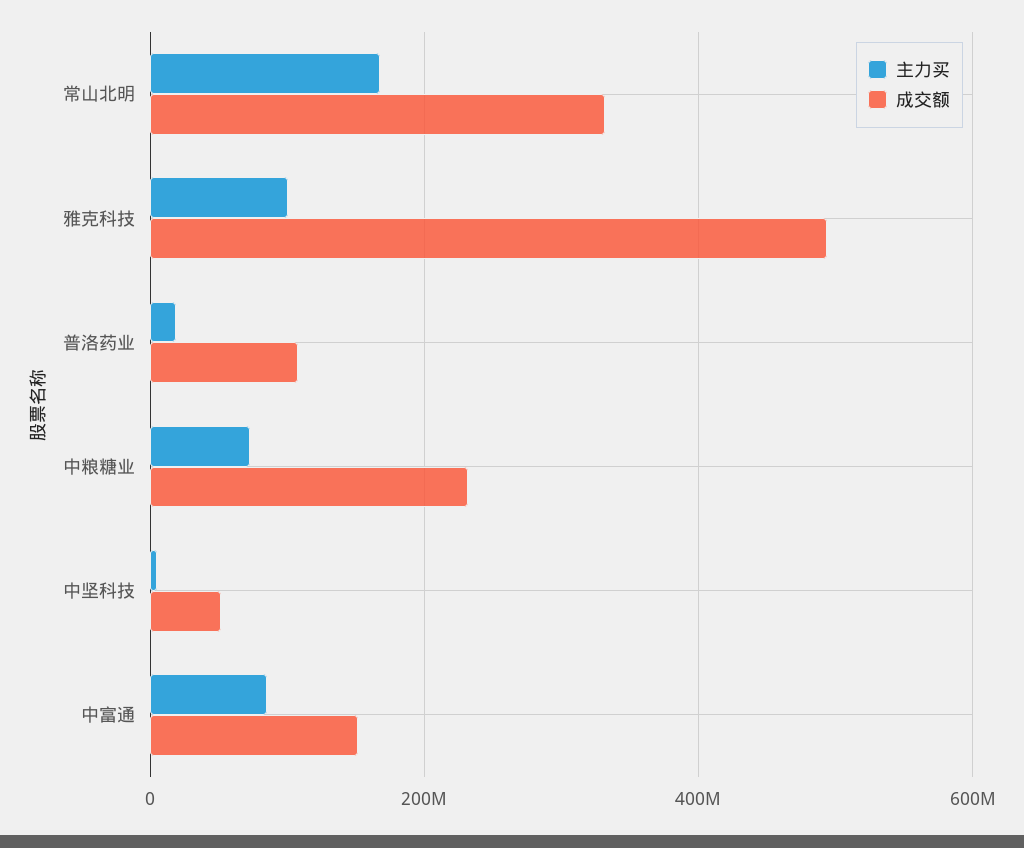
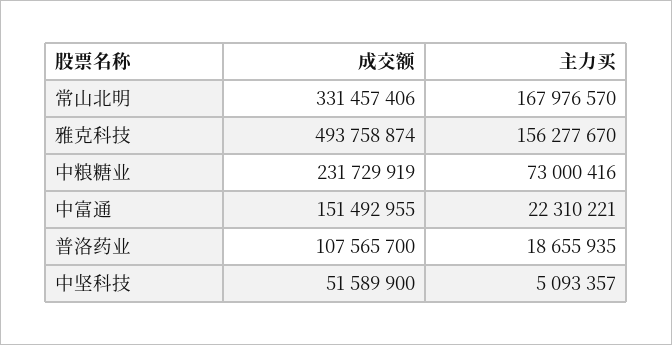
主力买, 雅克科技: 100000000 -> 156277670
主力买, 中富通: 80000000 -> 22310221

